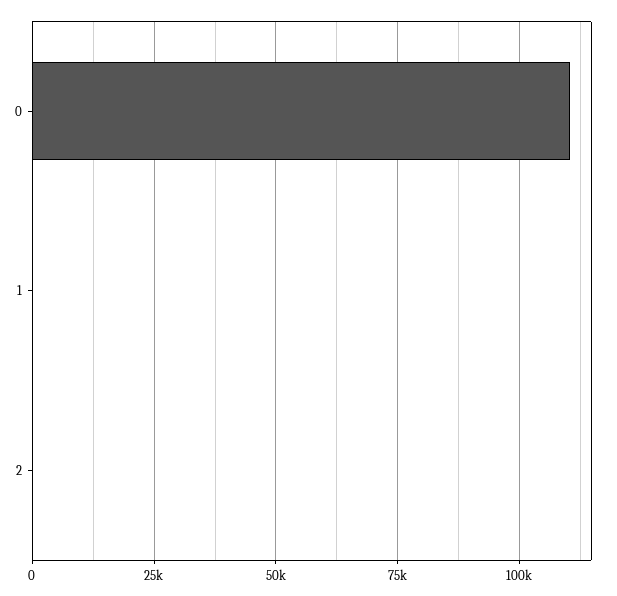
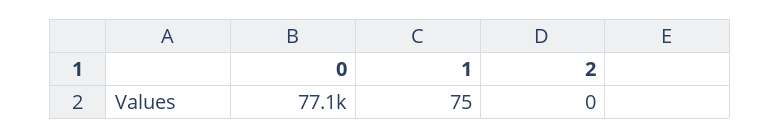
0: 110000 -> 77100

